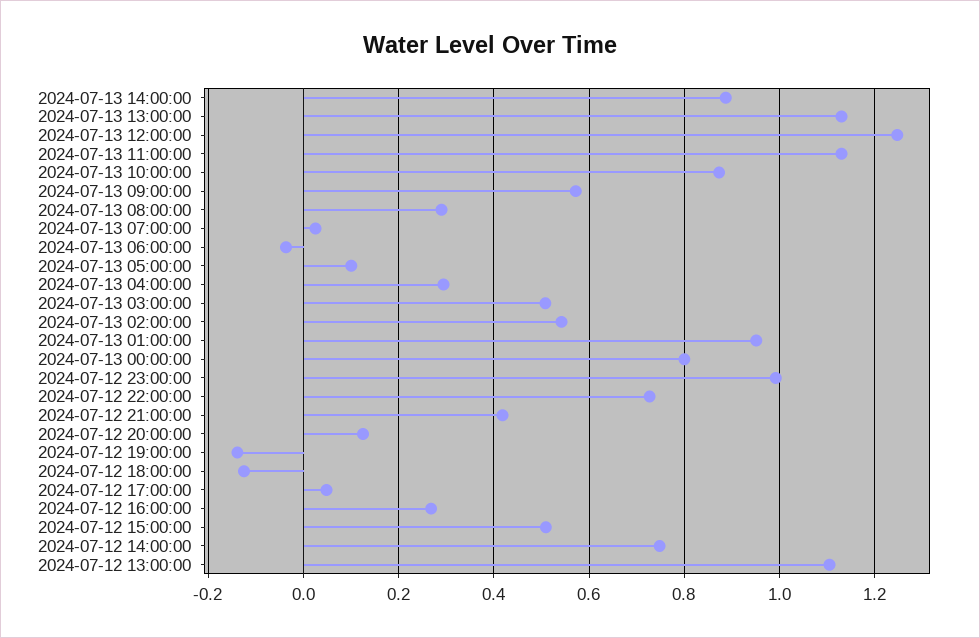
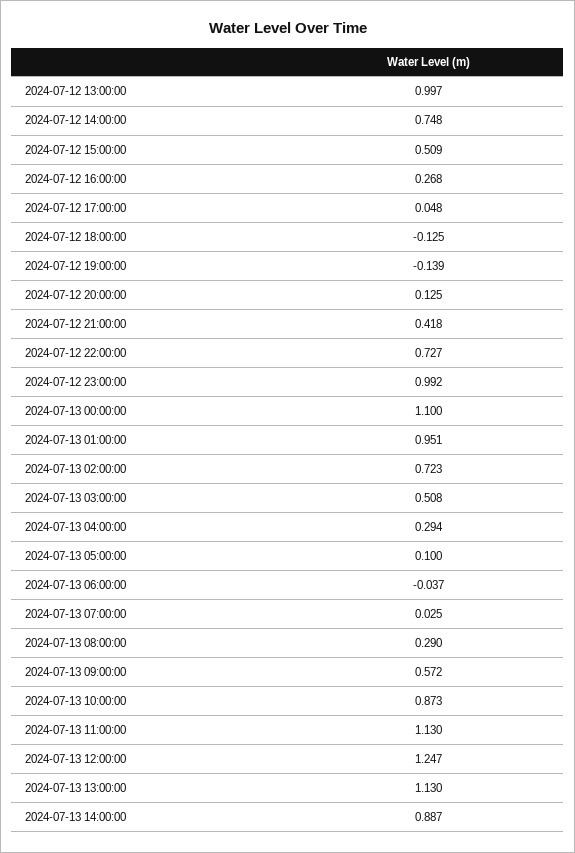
2024-07-13 02:00:00: 0.54 -> 0.723
2024-07-13 00:00:00: 0.8 -> 1.1
2024-07-12 13:00:00: 1.1 -> 0.997

